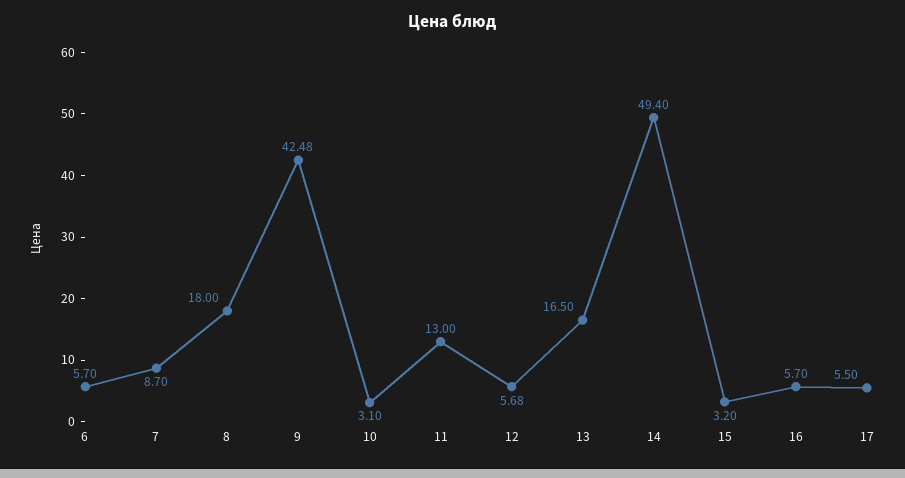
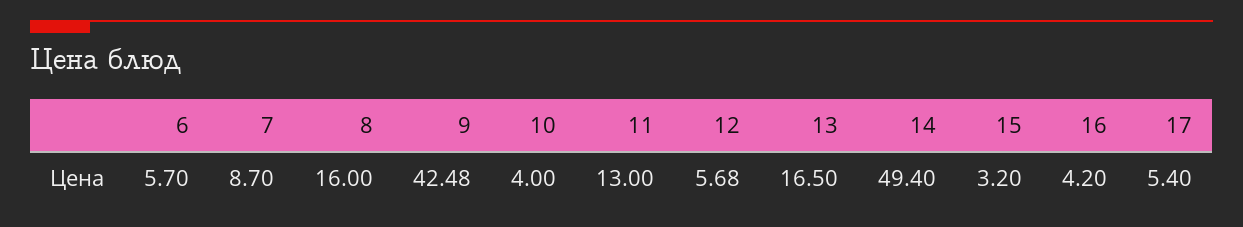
8: 18 -> 16
10: 3.1 -> 4
16: 5.7 -> 4.2
17: 5.5 -> 5.4

